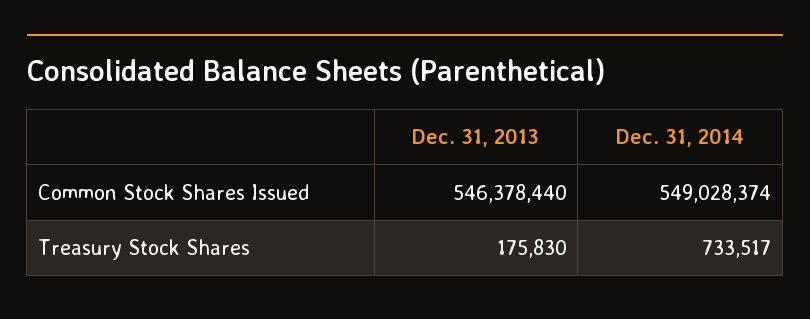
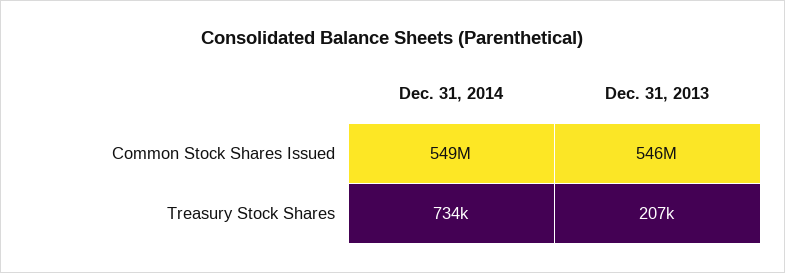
Dec. 31, 2013, Treasury Stock Shares: 175830 -> 207000

